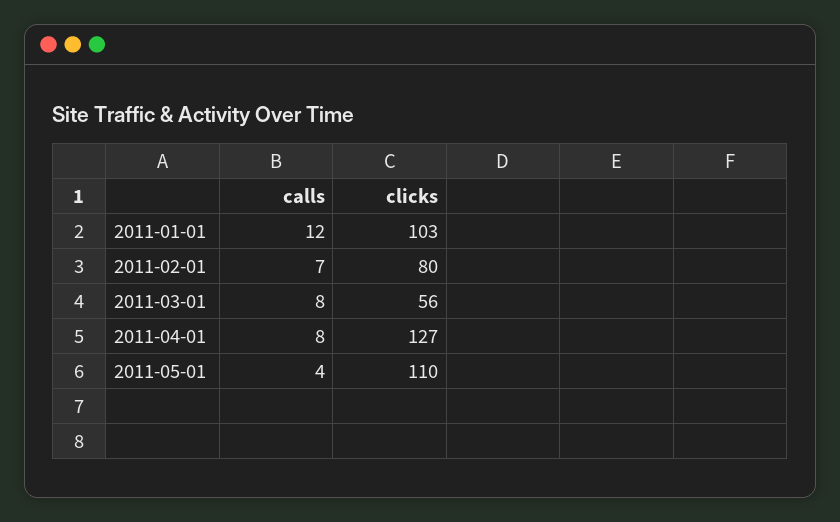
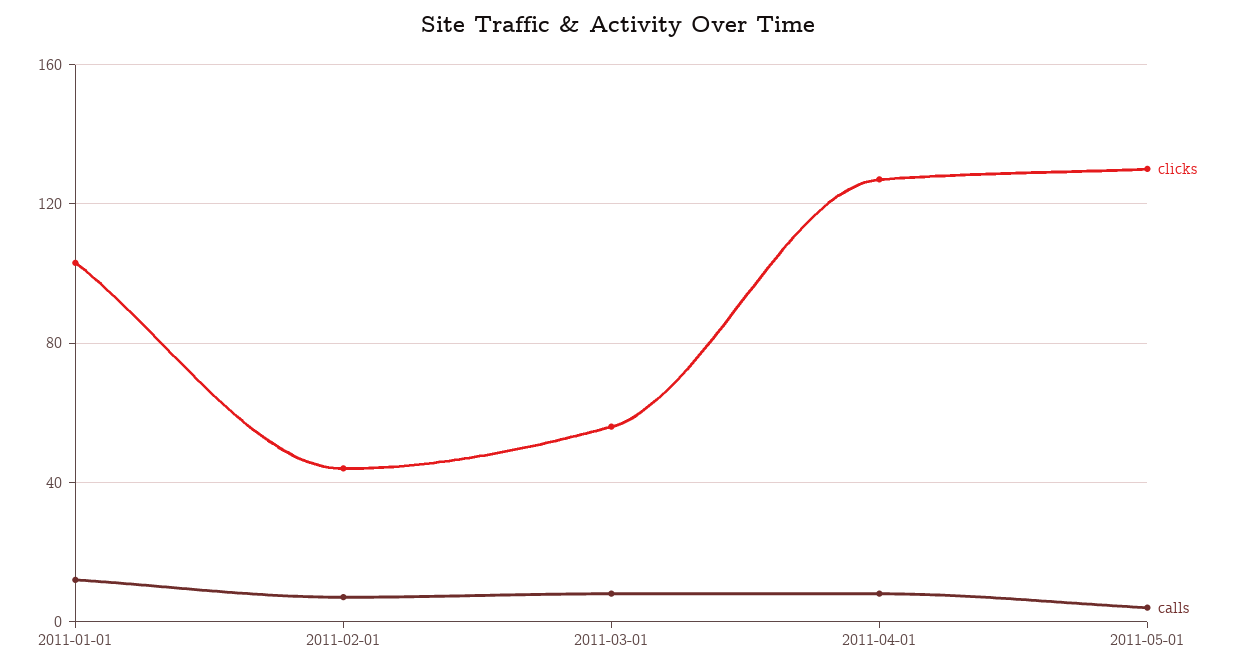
clicks, 2011-02-01: 80 -> 45
clicks, 2011-05-01: 110 -> 130

